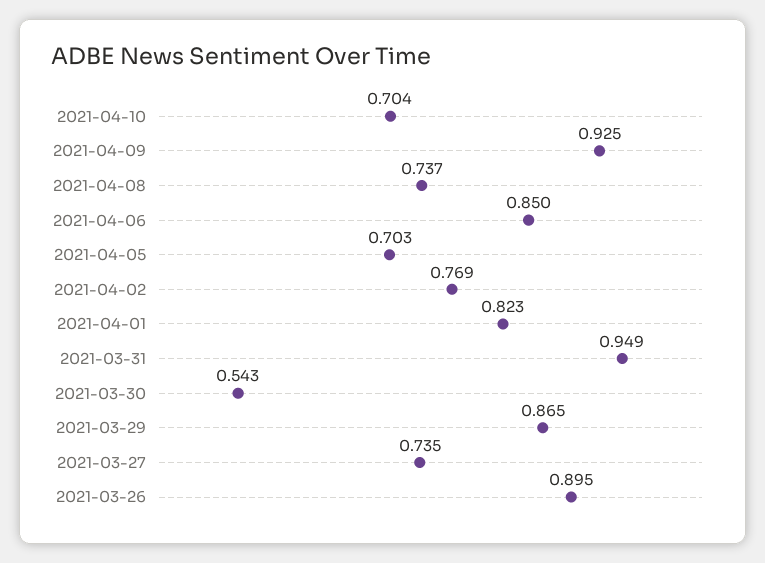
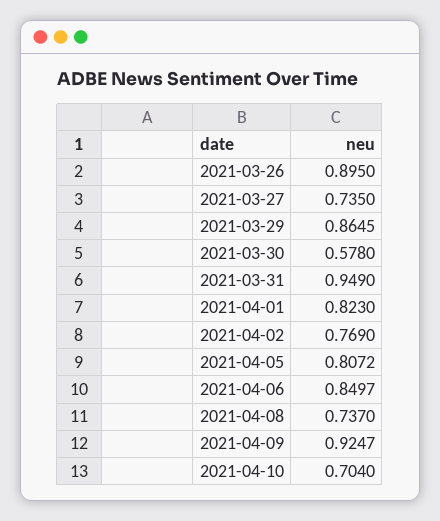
2021-04-05: 0.703 -> 0.8072
2021-03-30: 0.543 -> 0.578

